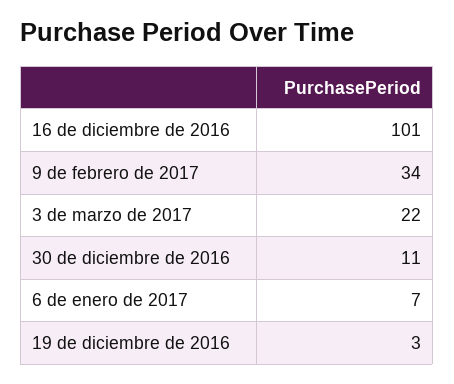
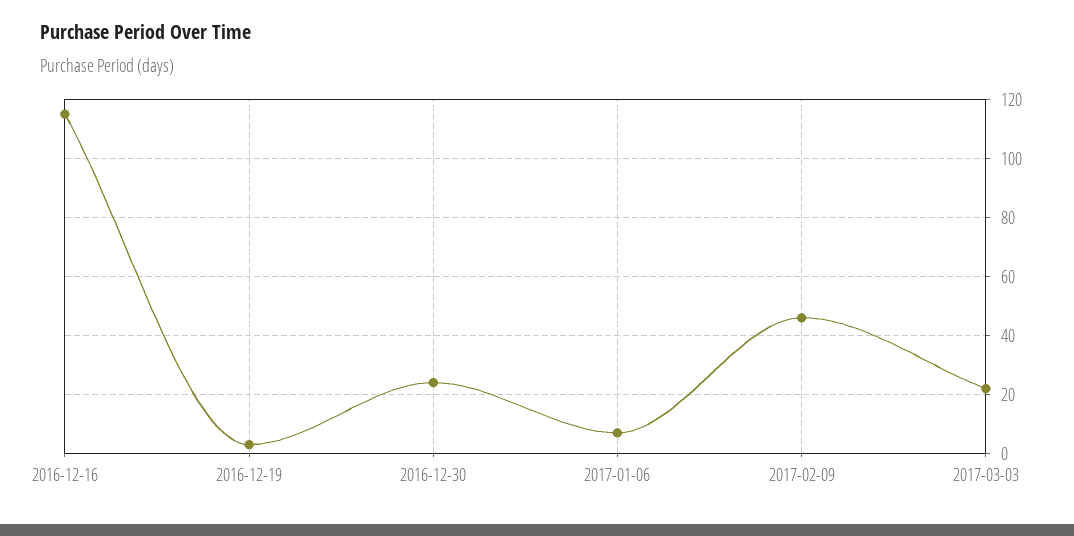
16 de diciembre de 2016: 101 -> 115
9 de febrero de 2017: 34 -> 45
30 de diciembre de 2016: 11 -> 25

